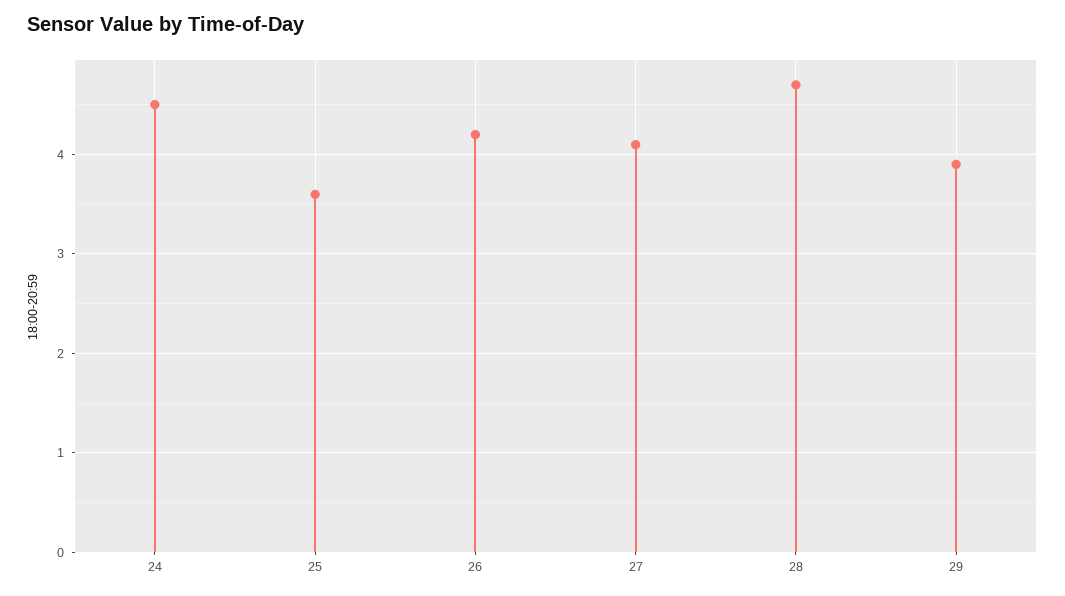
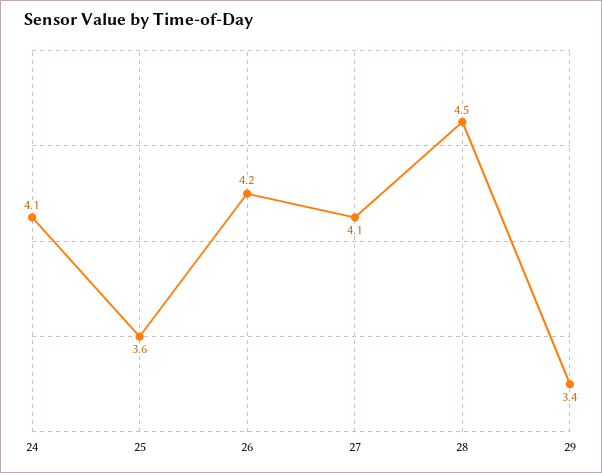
24: 4.5 -> 4.1
28: 4.7 -> 4.5
29: 3.9 -> 3.4

